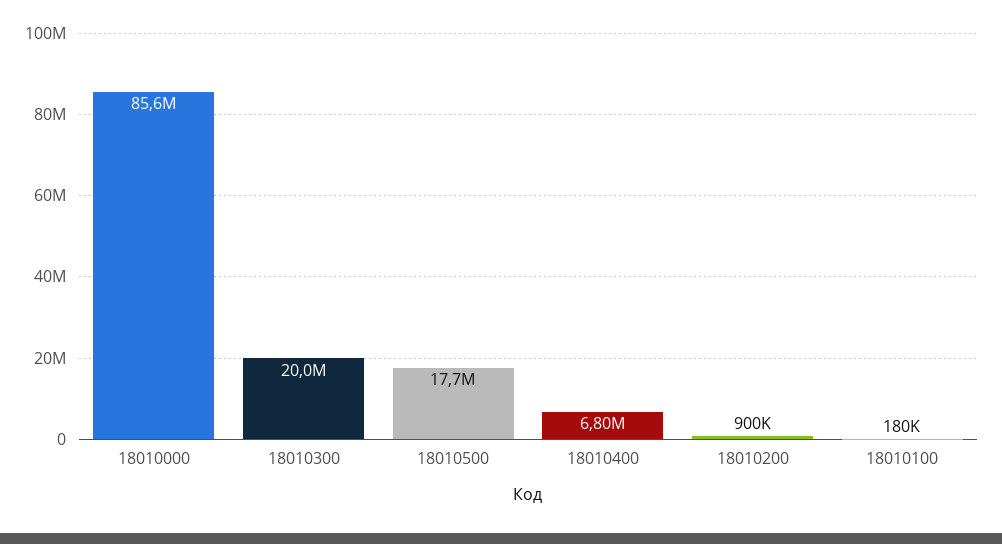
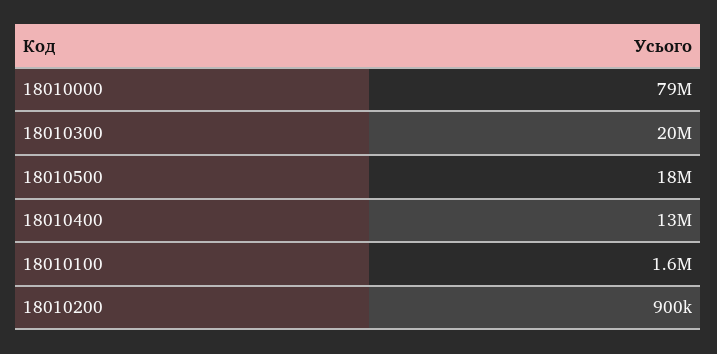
18010000: 85600000 -> 79000000
18010400: 6800000 -> 13000000
18010100: 180000 -> 1600000

